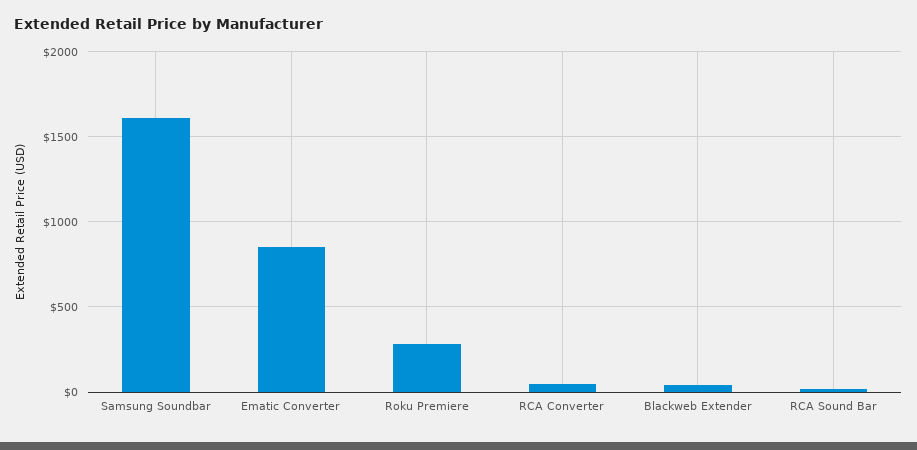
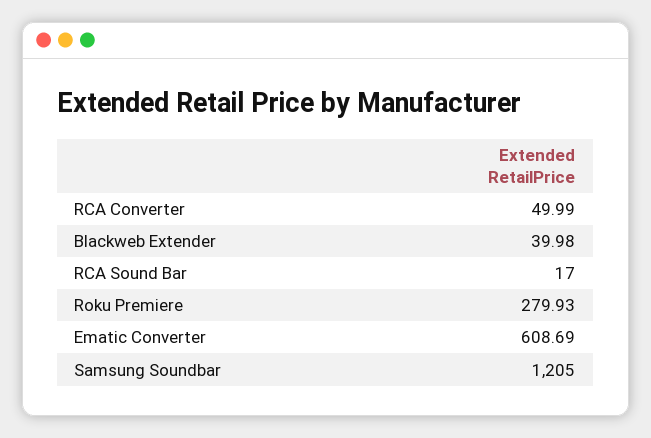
Samsung Soundbar: 1600 -> 1205
Ematic Converter: 850 -> 608.69

